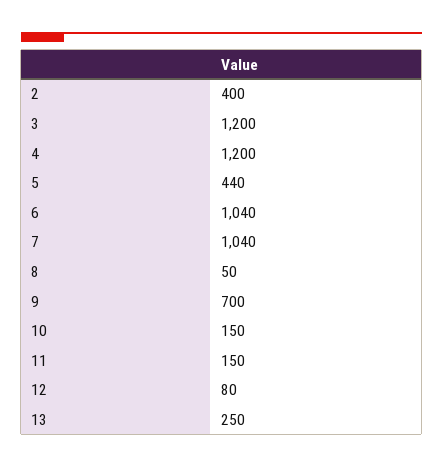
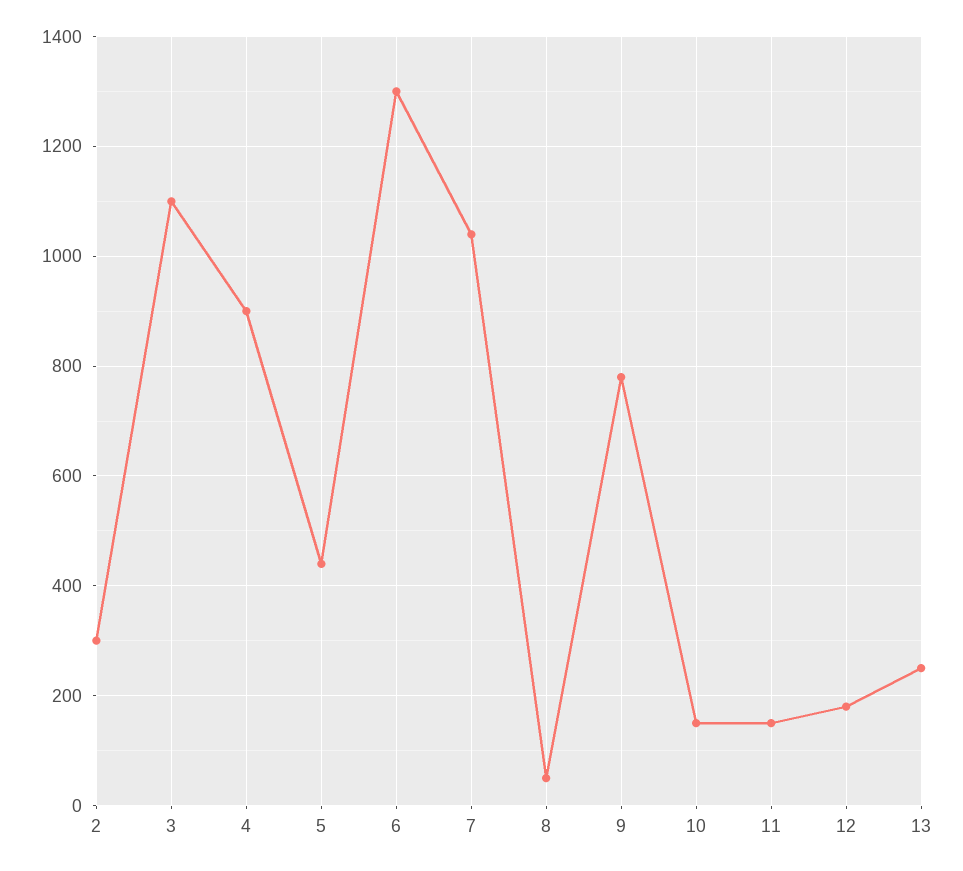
2: 400 -> 300
3: 1200 -> 1100
4: 1200 -> 900
6: 1040 -> 1300
9: 700 -> 780
12: 80 -> 180

